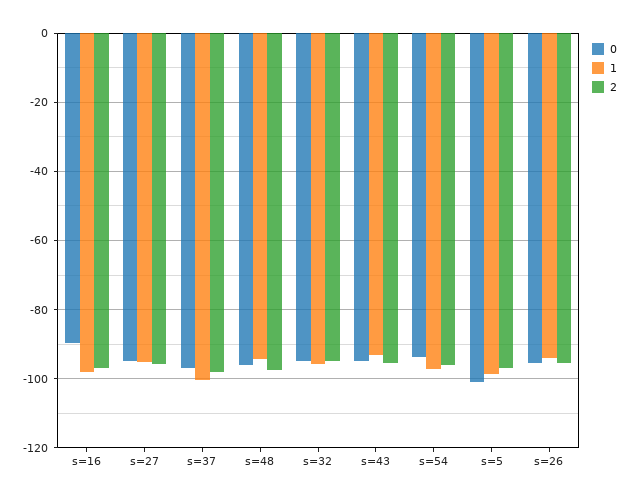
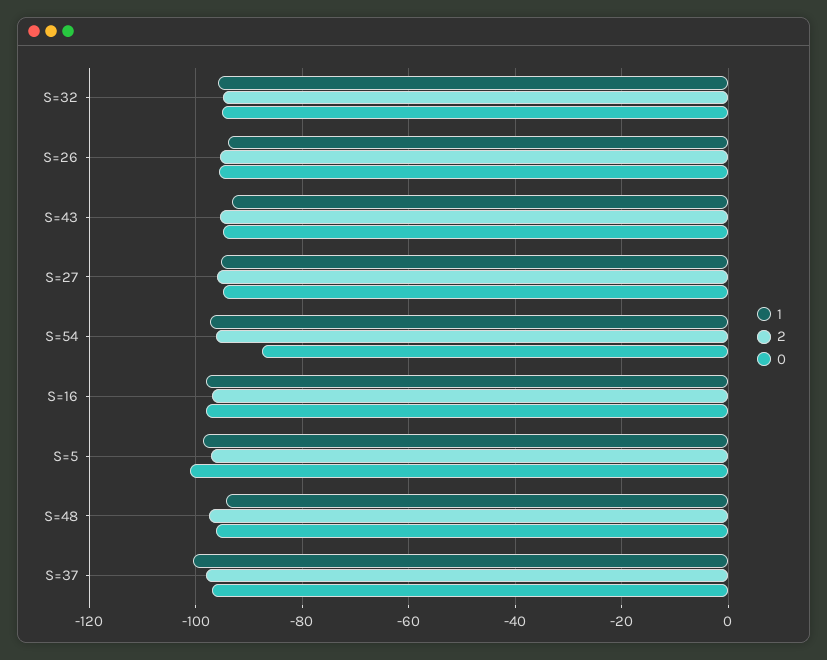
0, s=16: -90 -> -98
0, s=54: -94 -> -88

